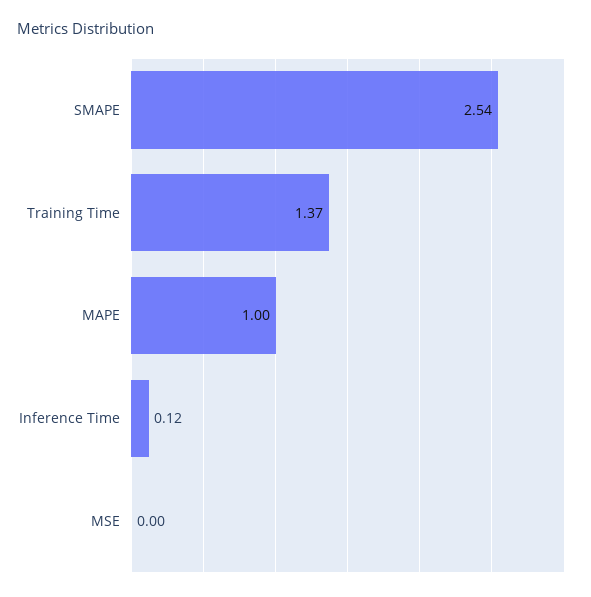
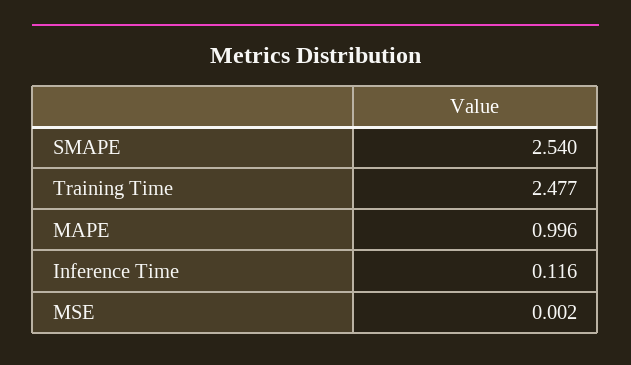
Training Time: 1.37 -> 2.477

